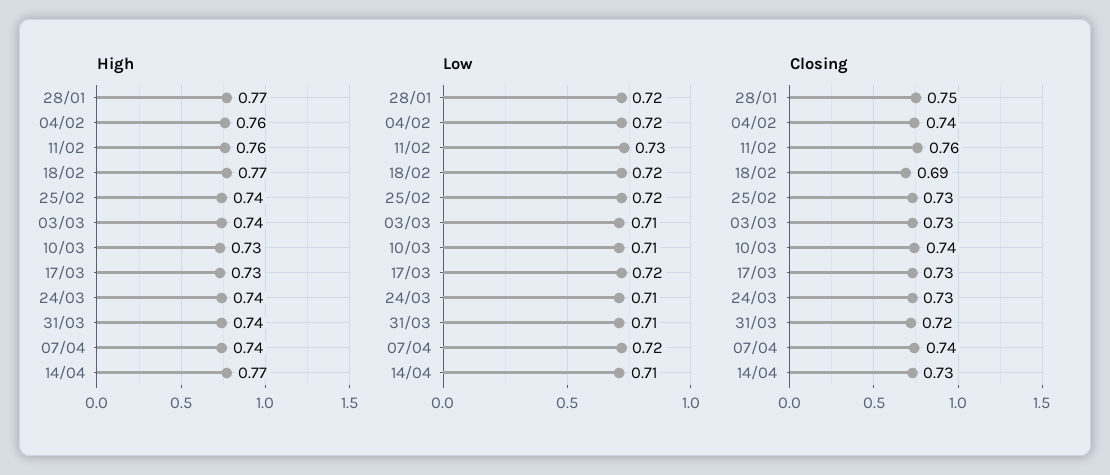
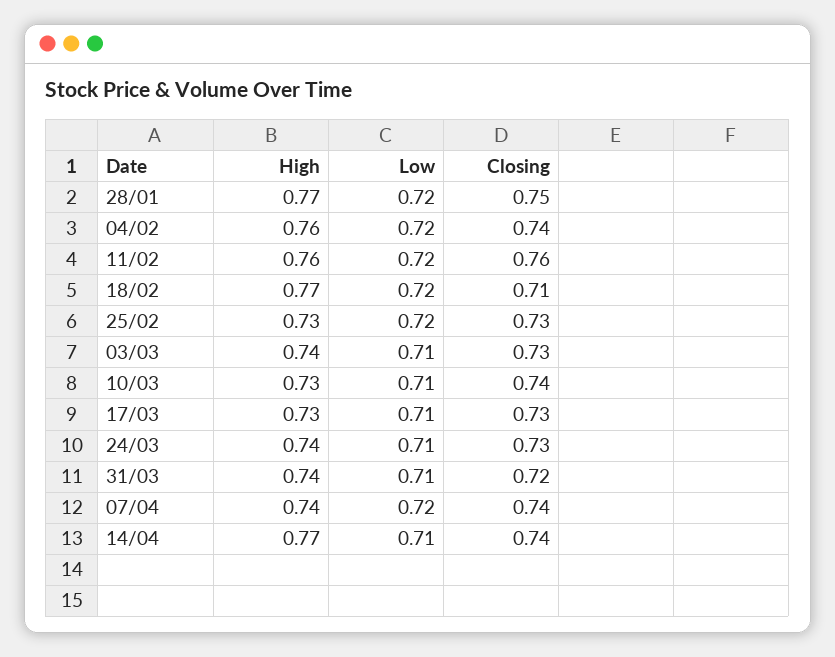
High, 25/02: 0.74 -> 0.73
Low, 11/02: 0.73 -> 0.72
Low, 17/03: 0.72 -> 0.71
Closing, 18/02: 0.69 -> 0.71
Closing, 14/04: 0.73 -> 0.74

